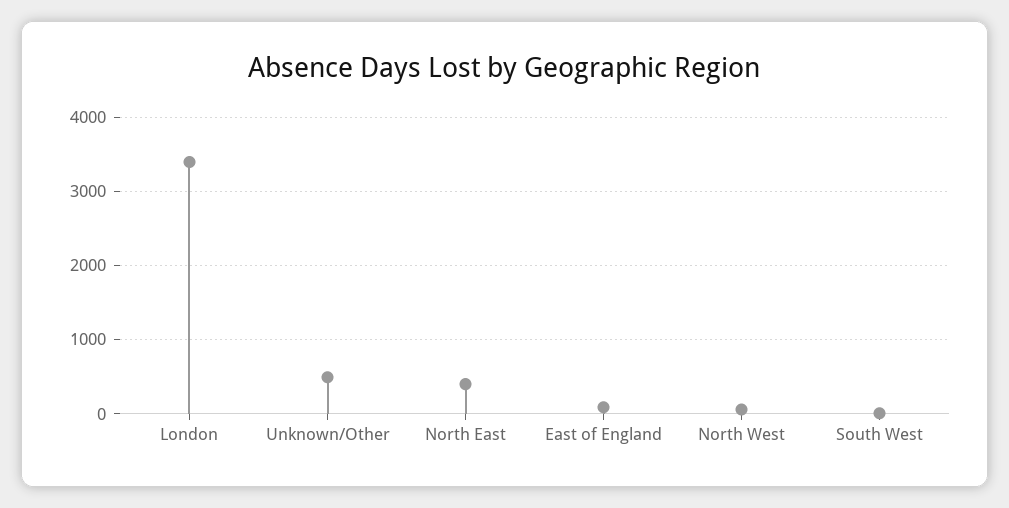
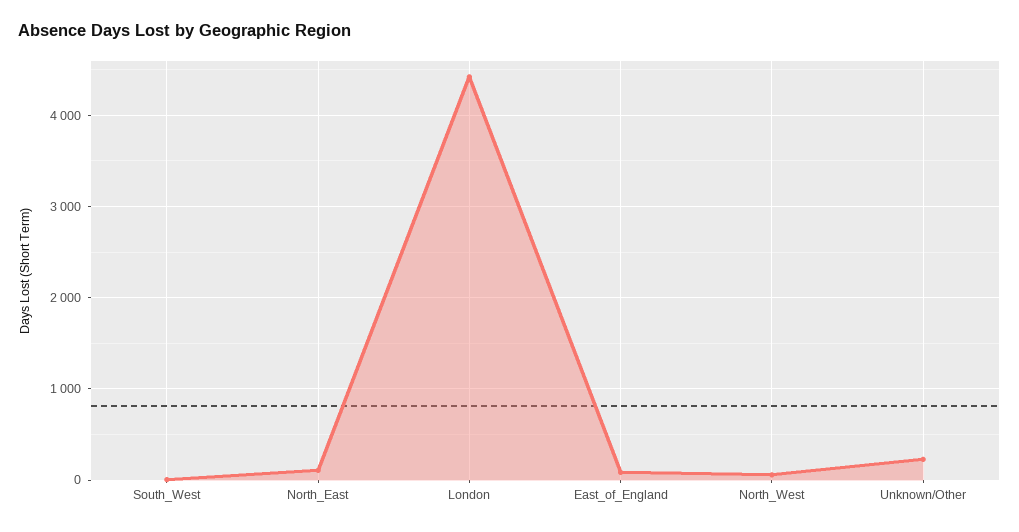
London: 3400 -> 4400
Unknown/Other: 500 -> 200
North East: 400 -> 100

